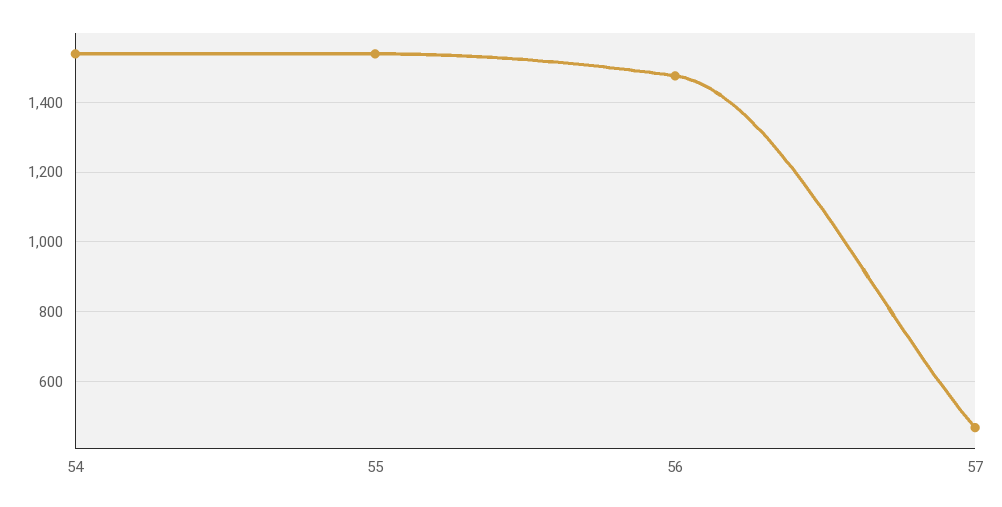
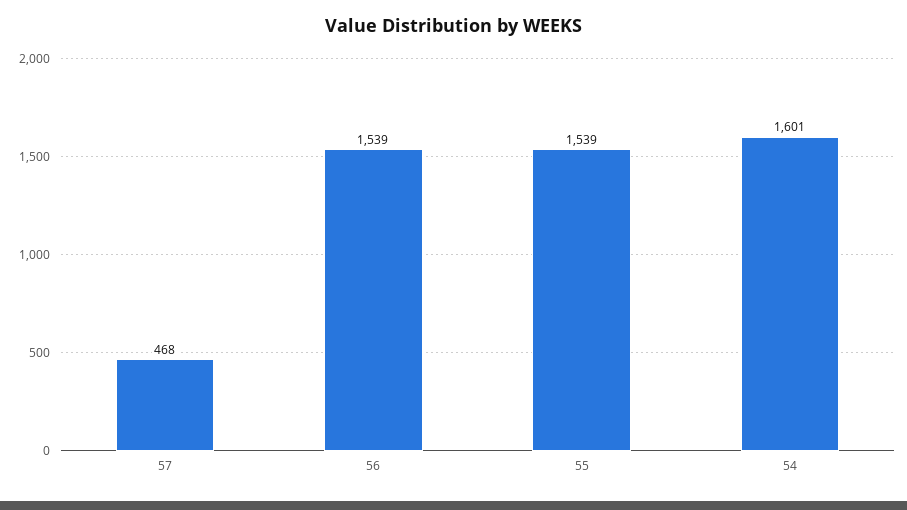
54: 1540 -> 1601
56: 1480 -> 1539

